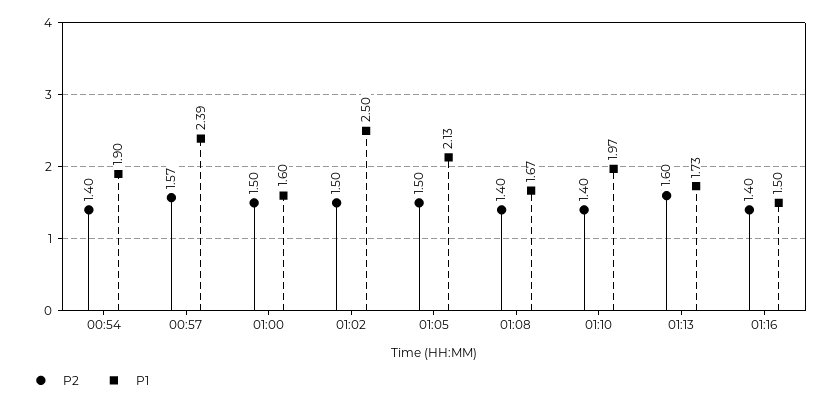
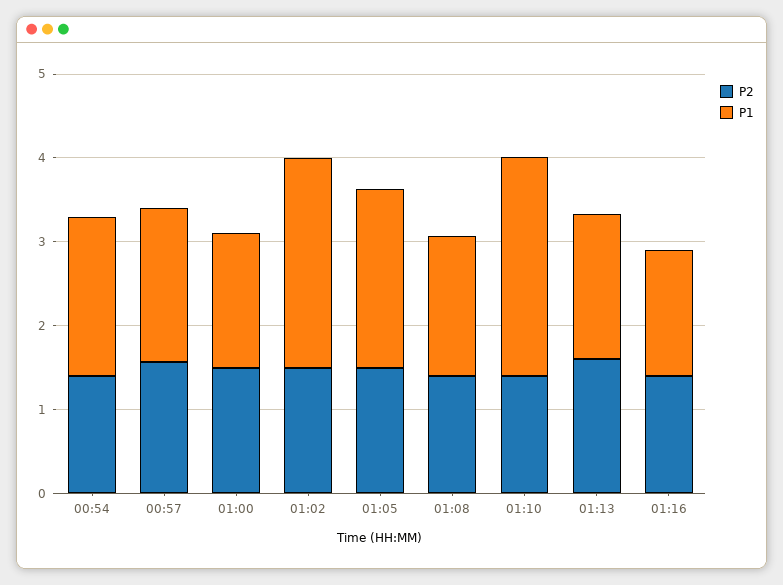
P1, 00:57: 2.39 -> 1.8
P1, 01:10: 1.97 -> 2.6

